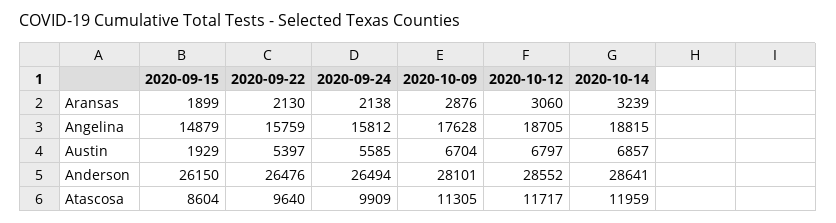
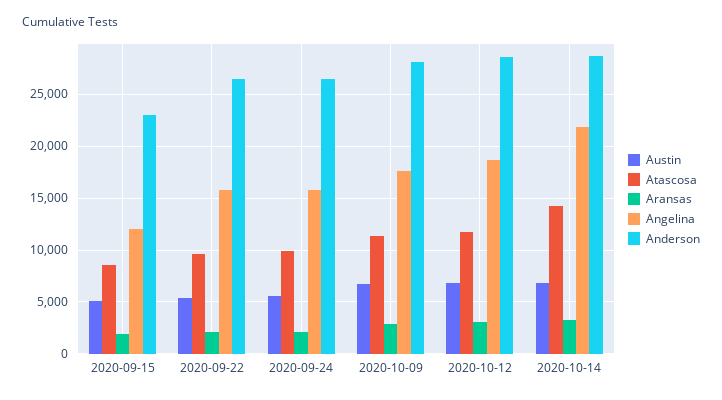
Angelina, 2020-09-15: 14879 -> 12000
Angelina, 2020-10-14: 18815 -> 22000
Austin, 2020-09-15: 1929 -> 5000
Anderson, 2020-09-15: 26150 -> 23000
Atascosa, 2020-10-14: 11959 -> 14000

